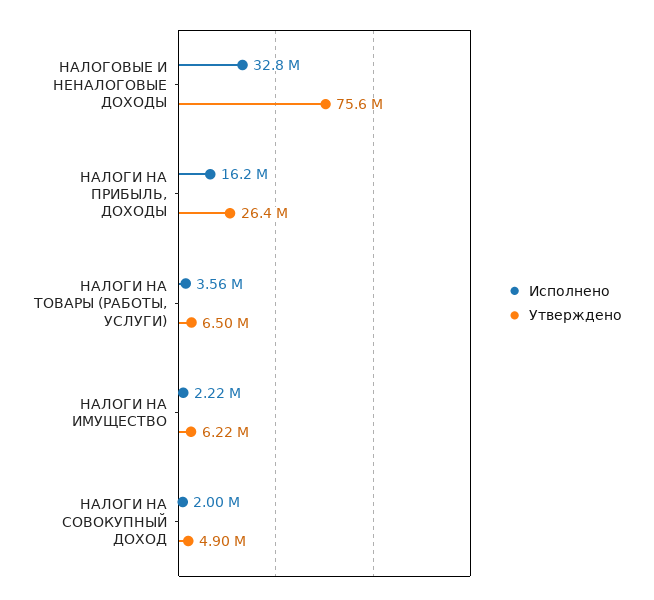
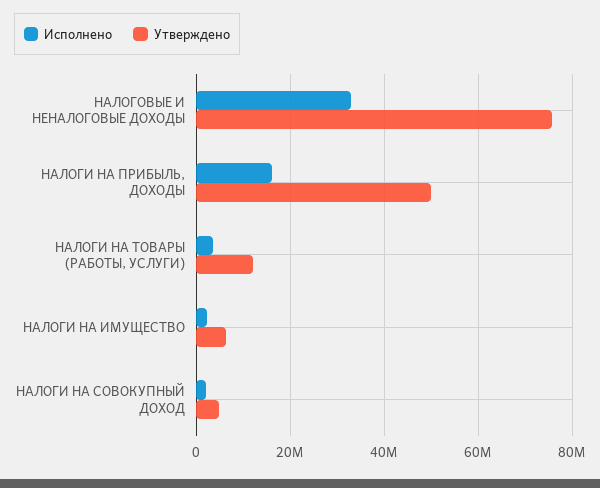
Утверждено, НАЛОГИ НА ПРИБЫЛЬ, ДОХОДЫ: 26400000 -> 50000000
Утверждено, НАЛОГИ НА ТОВАРЫ (РАБОТЫ, УСЛУГИ): 6500000 -> 12000000

